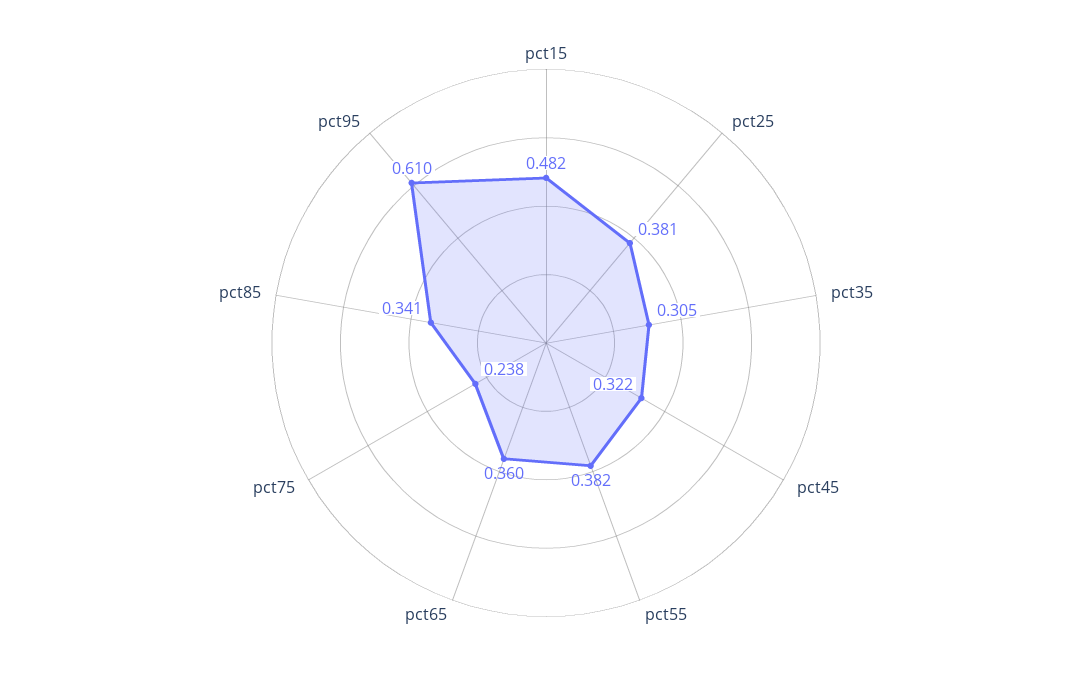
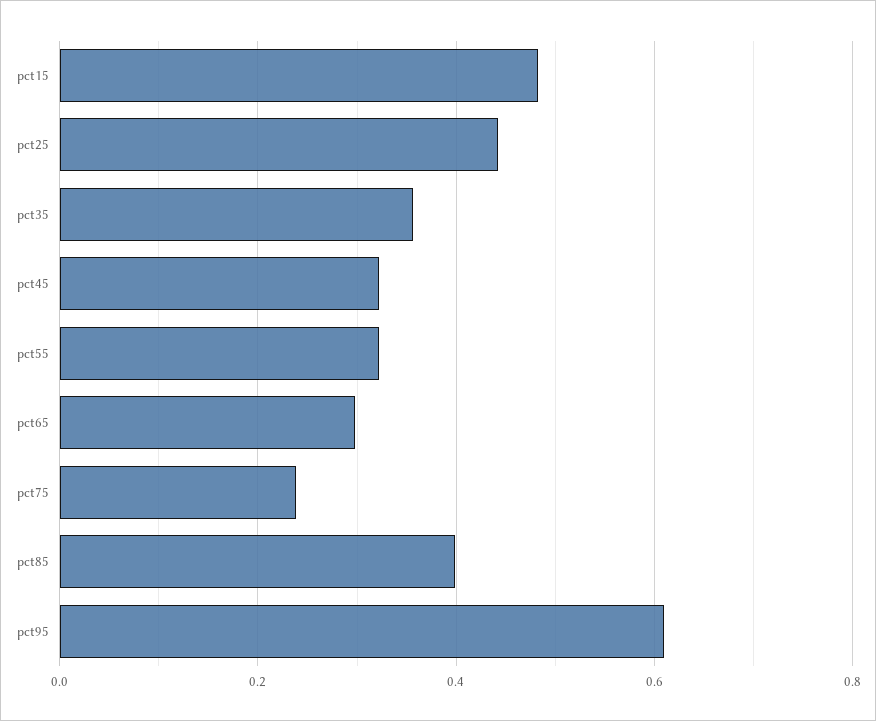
pct25: 0.381 -> 0.44
pct35: 0.305 -> 0.36
pct55: 0.382 -> 0.32
pct65: 0.36 -> 0.3
pct85: 0.341 -> 0.4

